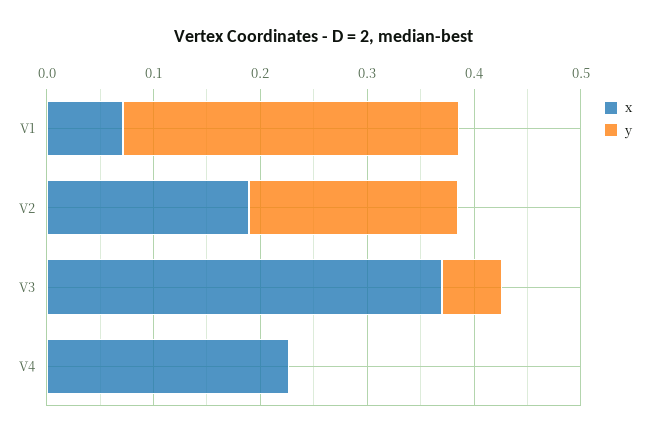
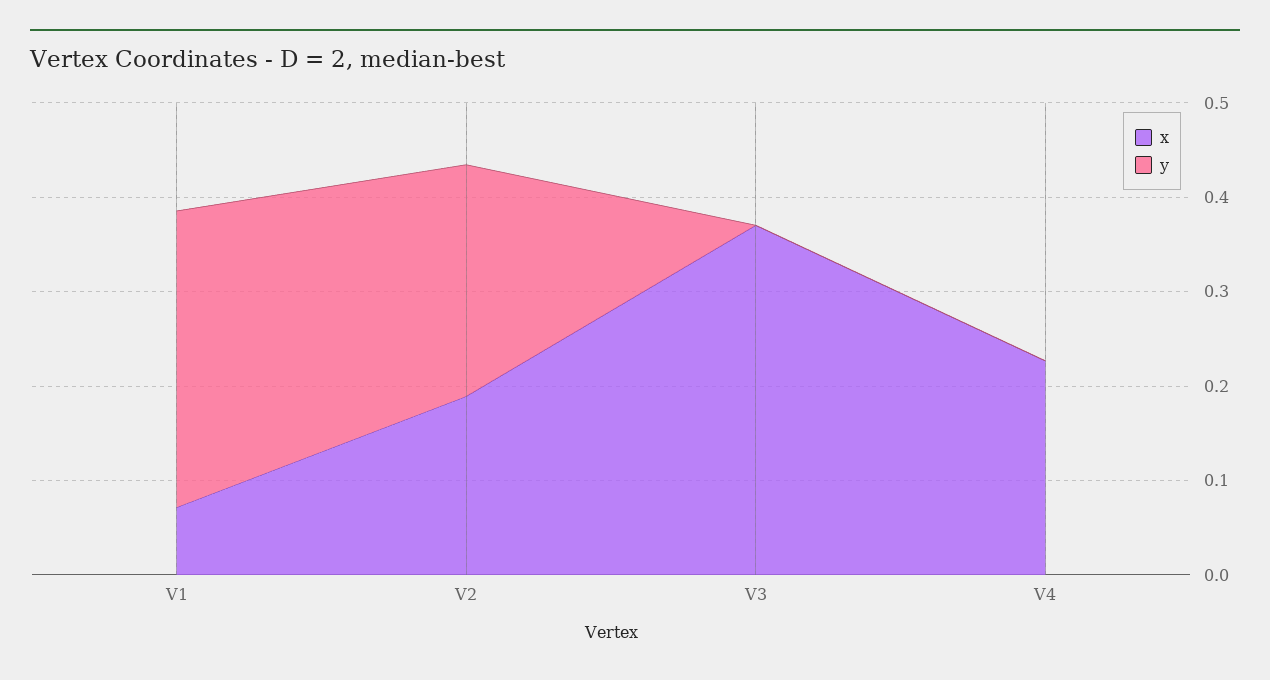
y, V2: 0.2 -> 0.24
y, V3: 0.06 -> 0

